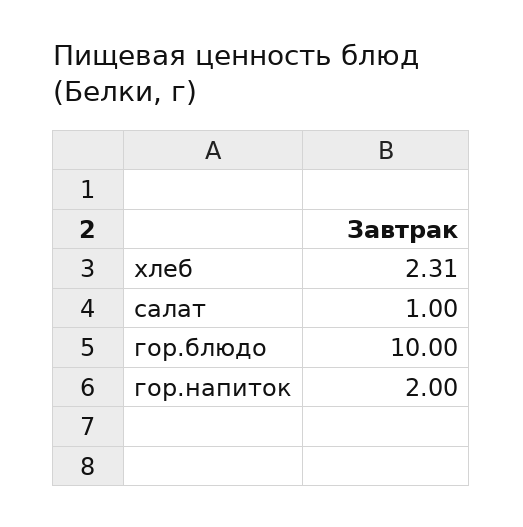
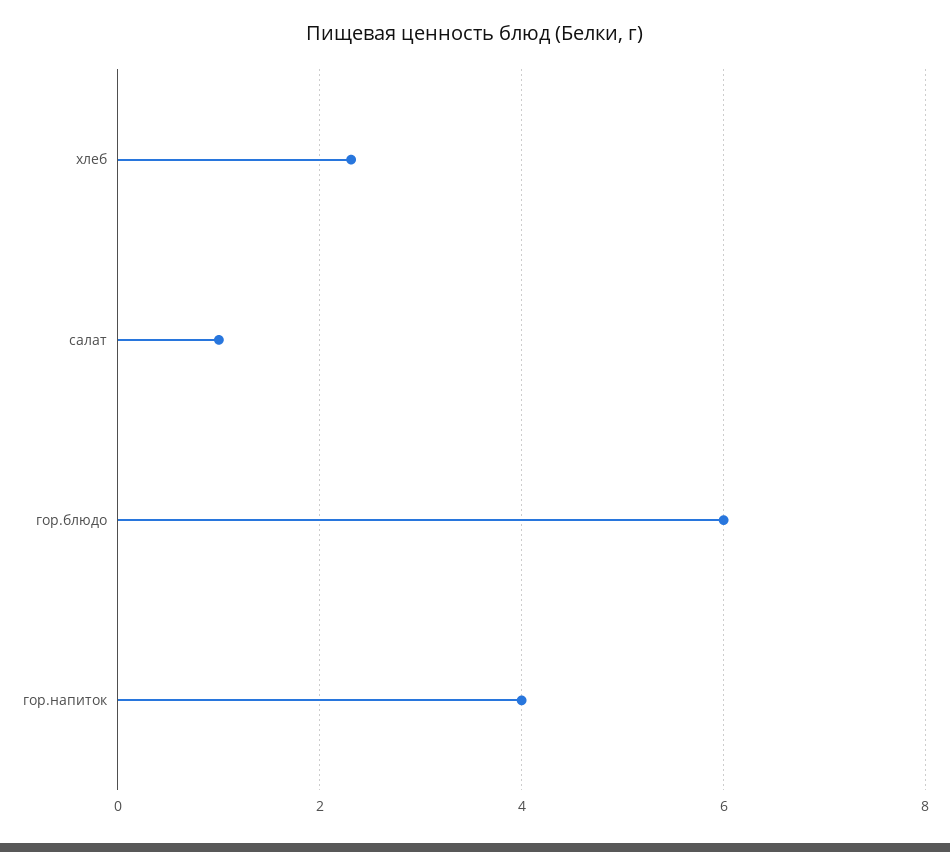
гор.блюдо: 10 -> 6
гор.напиток: 2 -> 4

